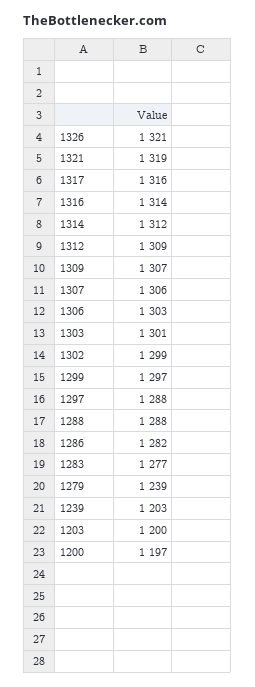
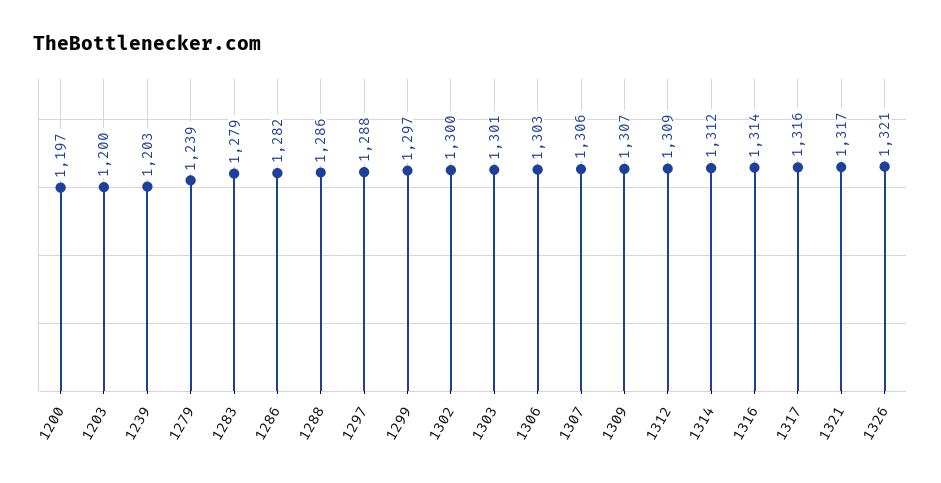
1321: 1319 -> 1317
1302: 1299 -> 1300
1288: 1288 -> 1286
1283: 1277 -> 1279

